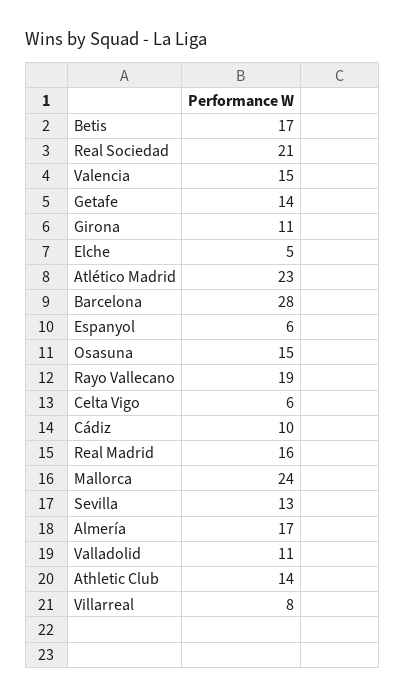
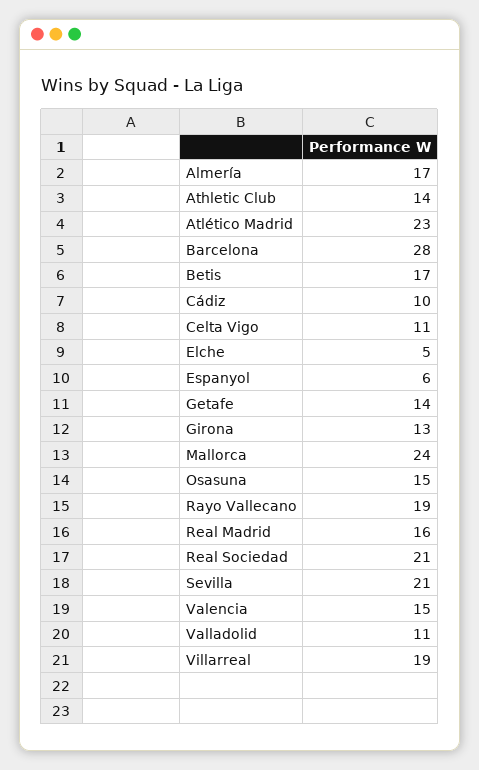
Girona: 11 -> 13
Celta Vigo: 6 -> 11
Sevilla: 13 -> 21
Villarreal: 8 -> 19

